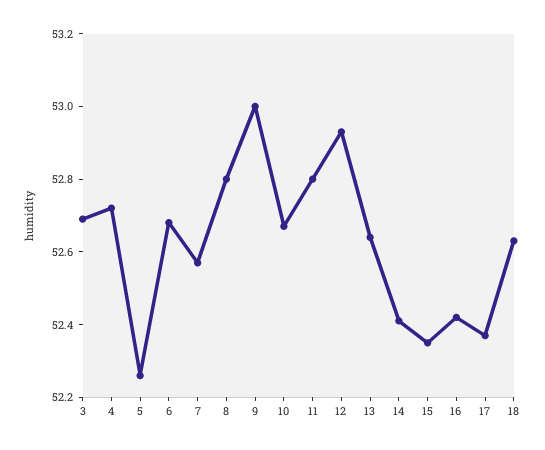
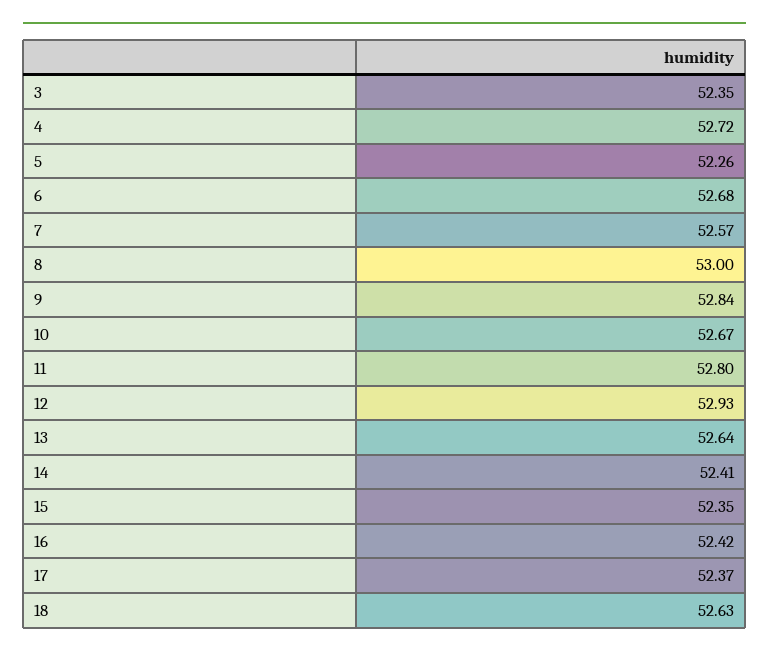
3: 52.7 -> 52.35
8: 52.8 -> 53
9: 53 -> 52.84

